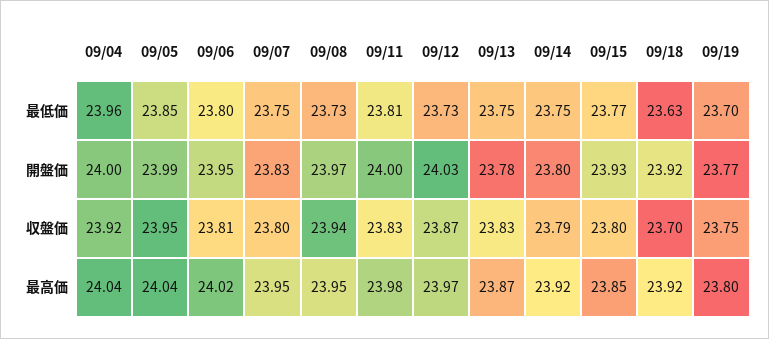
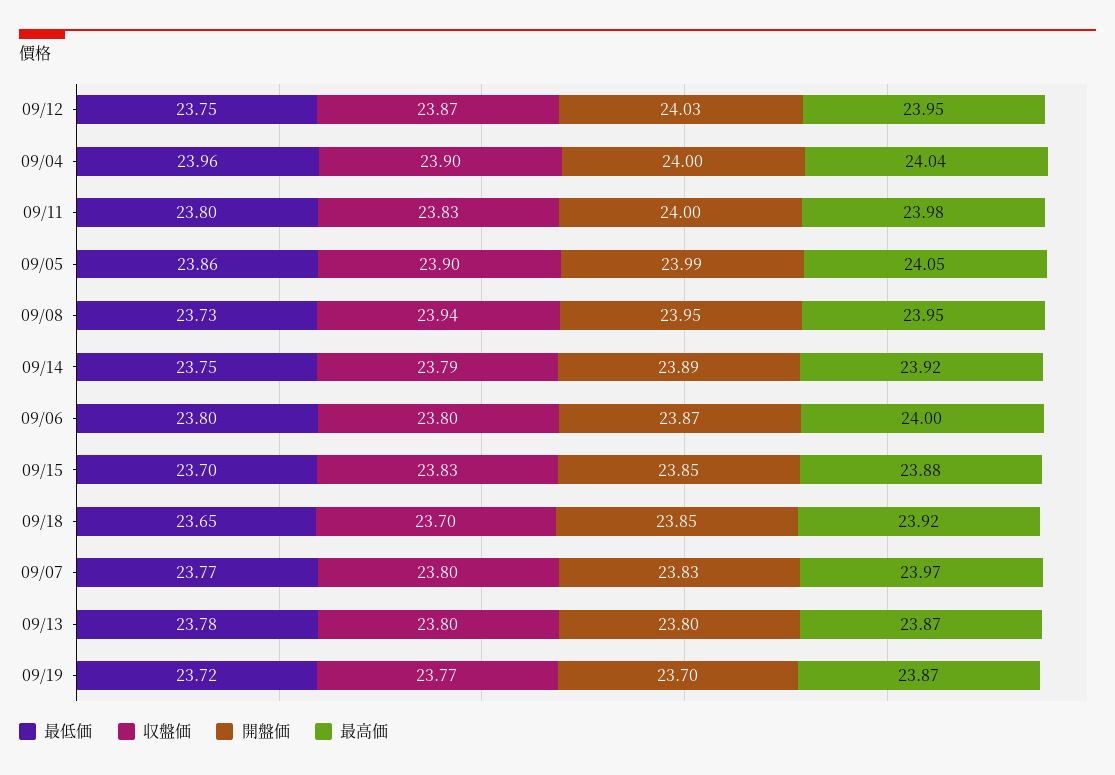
最低価, 09/05: 23.85 -> 23.86
最低価, 09/07: 23.75 -> 23.77
最低価, 09/11: 23.81 -> 23.8
最低価, 09/12: 23.73 -> 23.75
最低価, 09/13: 23.75 -> 23.78
最低価, 09/15: 23.77 -> 23.7
最低価, 09/18: 23.63 -> 23.65
最低価, 09/19: 23.7 -> 23.72
開盤価, 09/06: 23.95 -> 23.87
開盤価, 09/08: 23.97 -> 23.95
開盤価, 09/13: 23.78 -> 23.8
開盤価, 09/14: 23.8 -> 23.89
開盤価, 09/15: 23.93 -> 23.85
開盤価, 09/18: 23.92 -> 23.85
開盤価, 09/19: 23.77 -> 23.7
収盤価, 09/04: 23.92 -> 23.9
収盤価, 09/05: 23.95 -> 23.9
収盤価, 09/06: 23.81 -> 23.8
収盤価, 09/13: 23.83 -> 23.8
収盤価, 09/15: 23.8 -> 23.83
収盤価, 09/19: 23.75 -> 23.77
最高価, 09/05: 24.04 -> 24.05
最高価, 09/06: 24.02 -> 24
最高価, 09/07: 23.95 -> 23.97
最高価, 09/12: 23.97 -> 23.95
最高価, 09/15: 23.85 -> 23.88
最高価, 09/19: 23.8 -> 23.87

